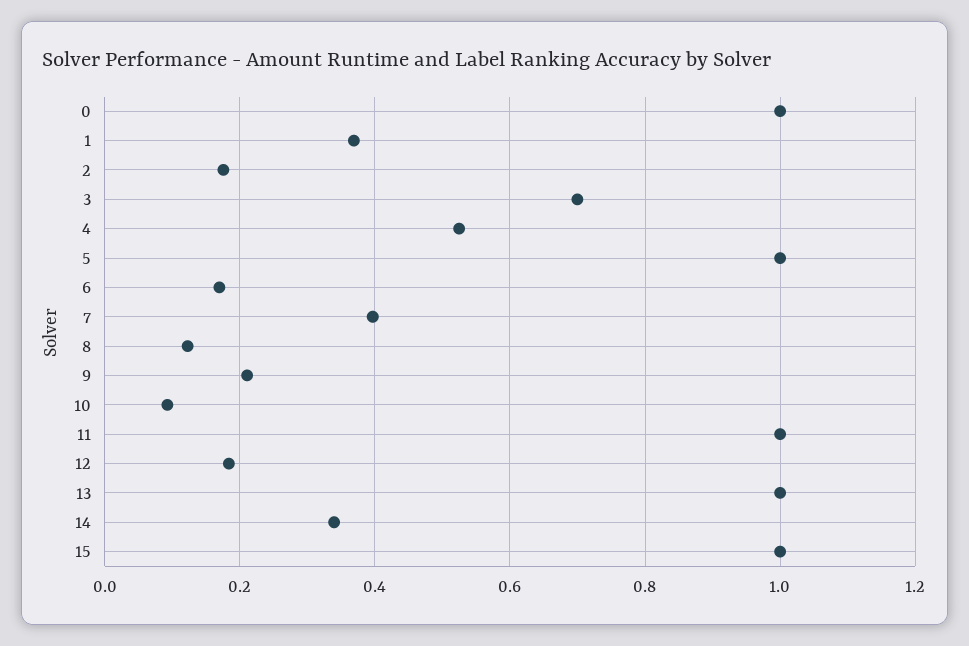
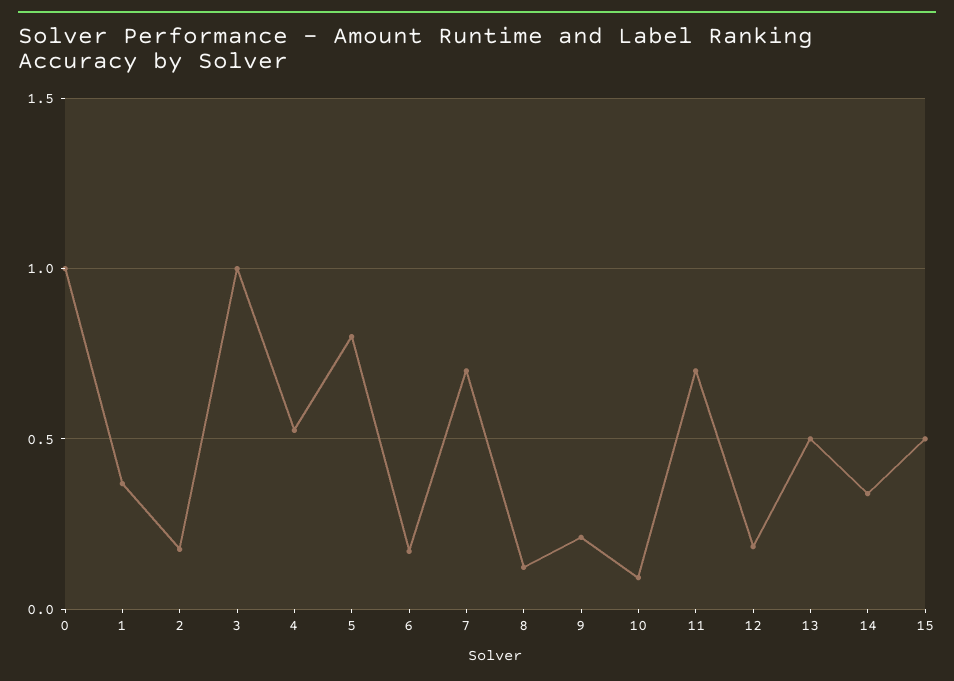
3: 0.7 -> 1
5: 1 -> 0.8
7: 0.4 -> 0.7
11: 1 -> 0.7
13: 1 -> 0.5
15: 1 -> 0.5

